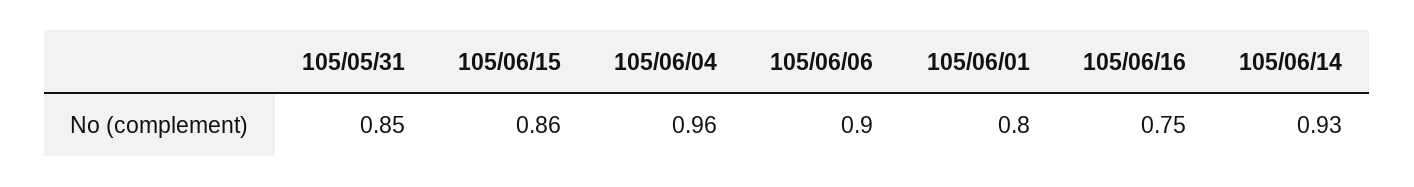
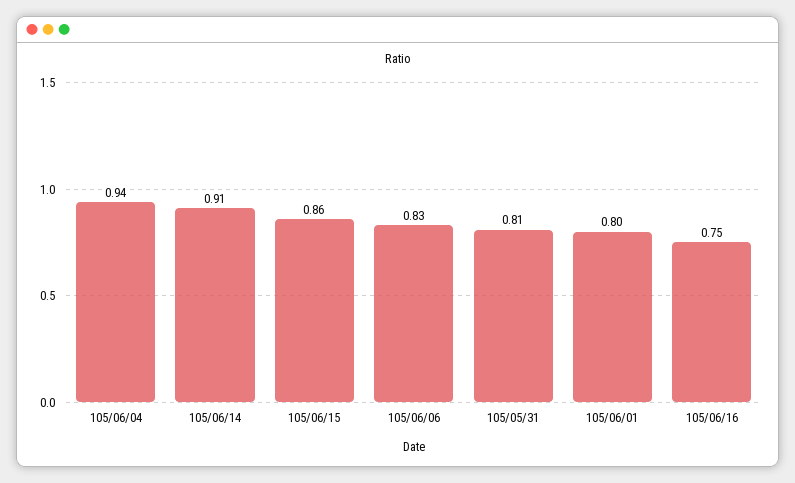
105/05/31: 0.85 -> 0.81
105/06/04: 0.96 -> 0.94
105/06/06: 0.9 -> 0.83
105/06/14: 0.93 -> 0.91

